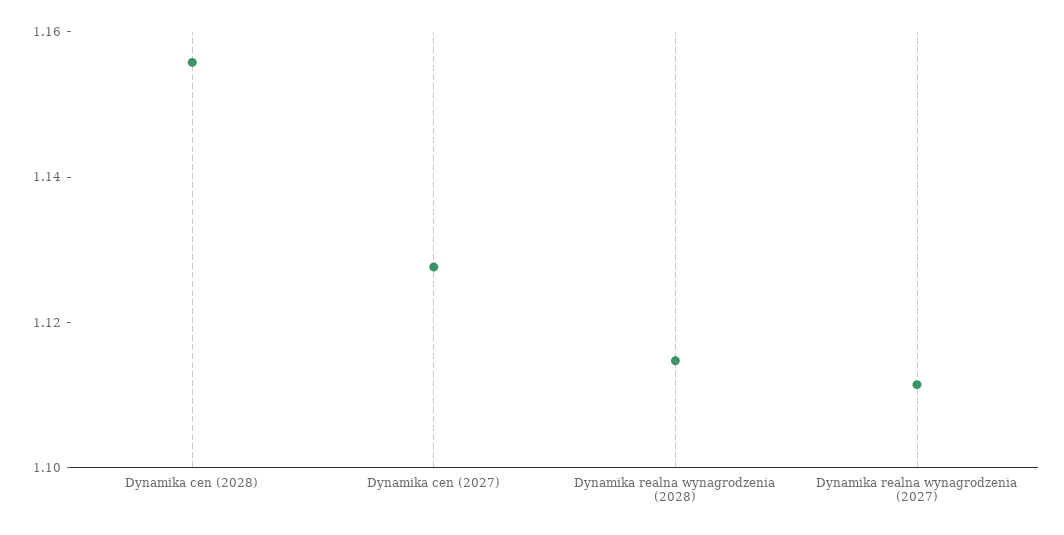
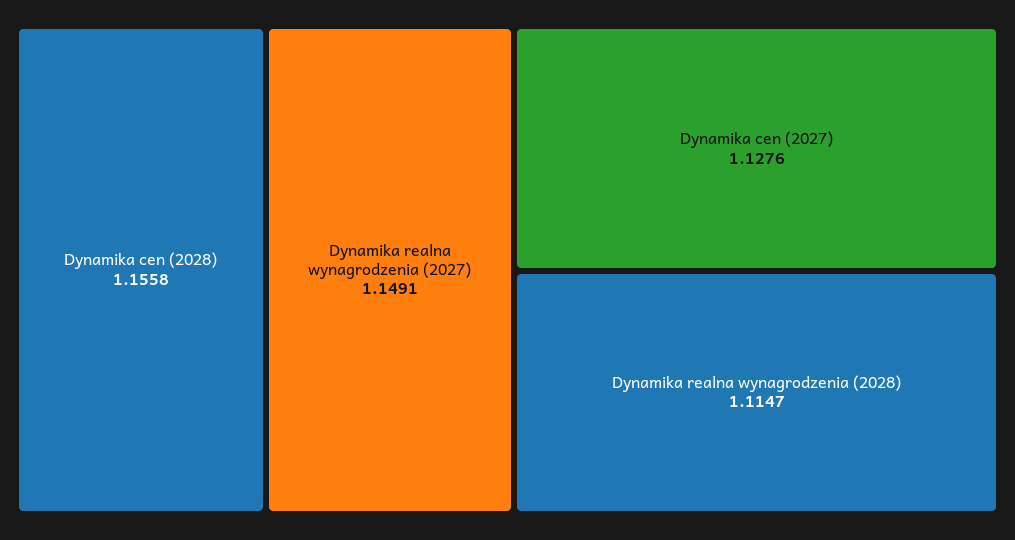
Dynamika realna wynagrodzenia (2027): 1.11 -> 1.1491

